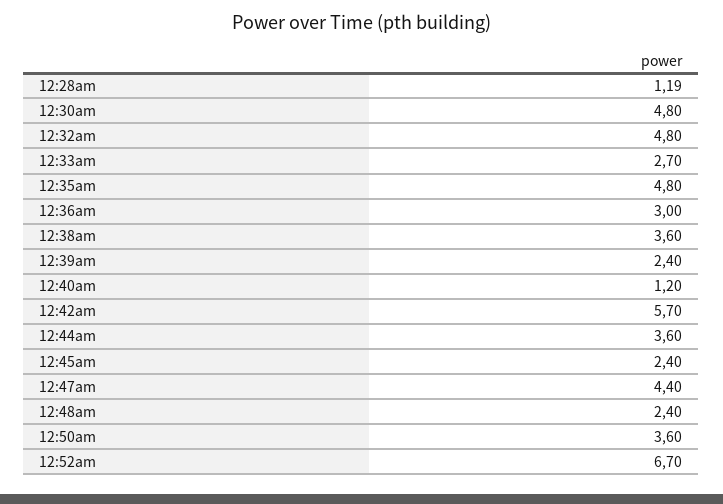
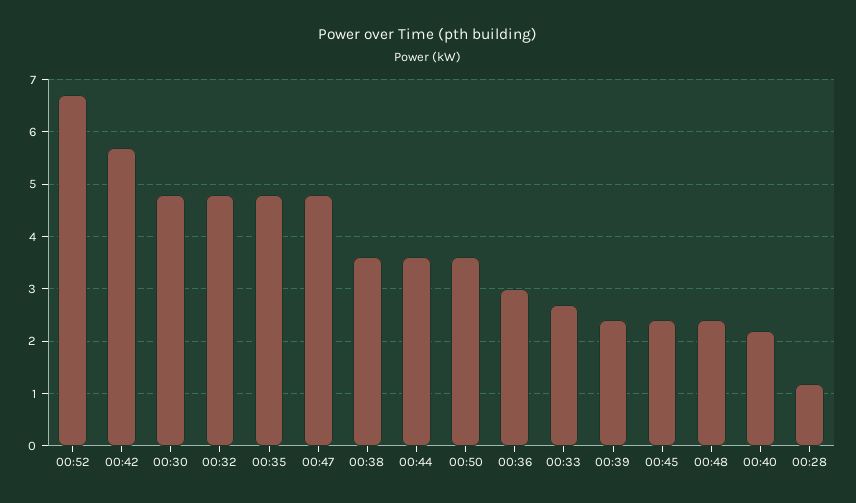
12:40am: 1.2 -> 2.2
12:47am: 4.4 -> 4.8

